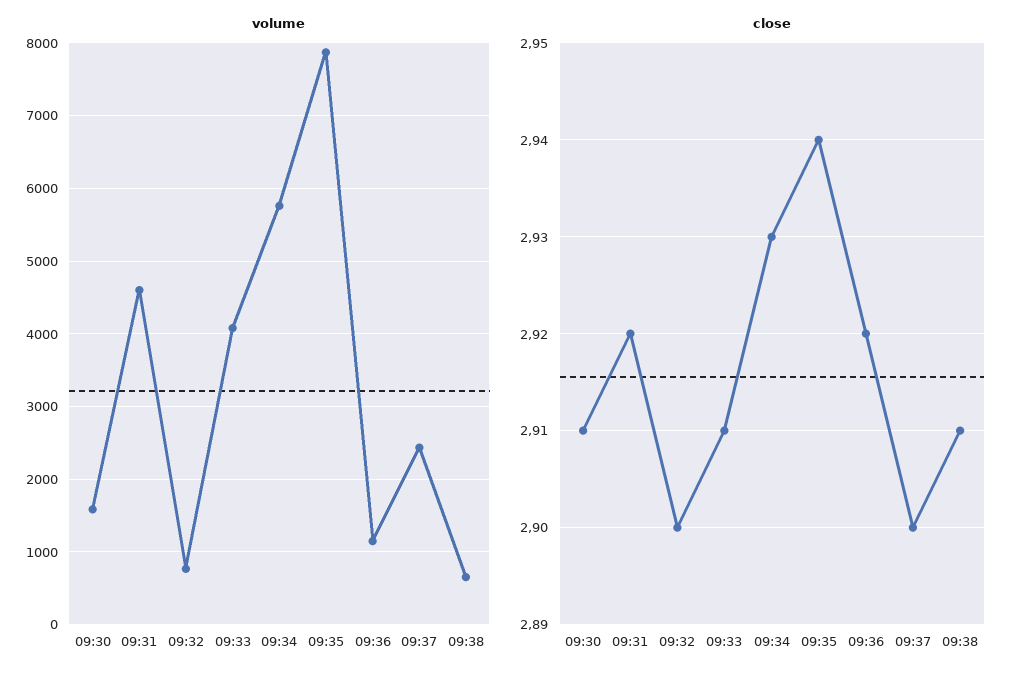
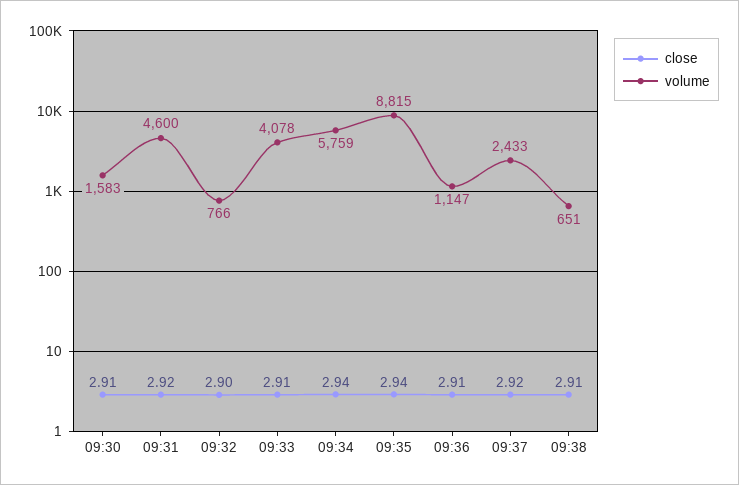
volume, 09:35: 7900 -> 8815
close, 09:34: 2.93 -> 2.94
close, 09:36: 2.92 -> 2.91
close, 09:37: 2.9 -> 2.92

